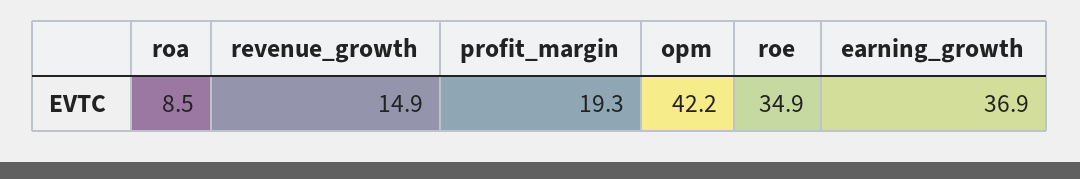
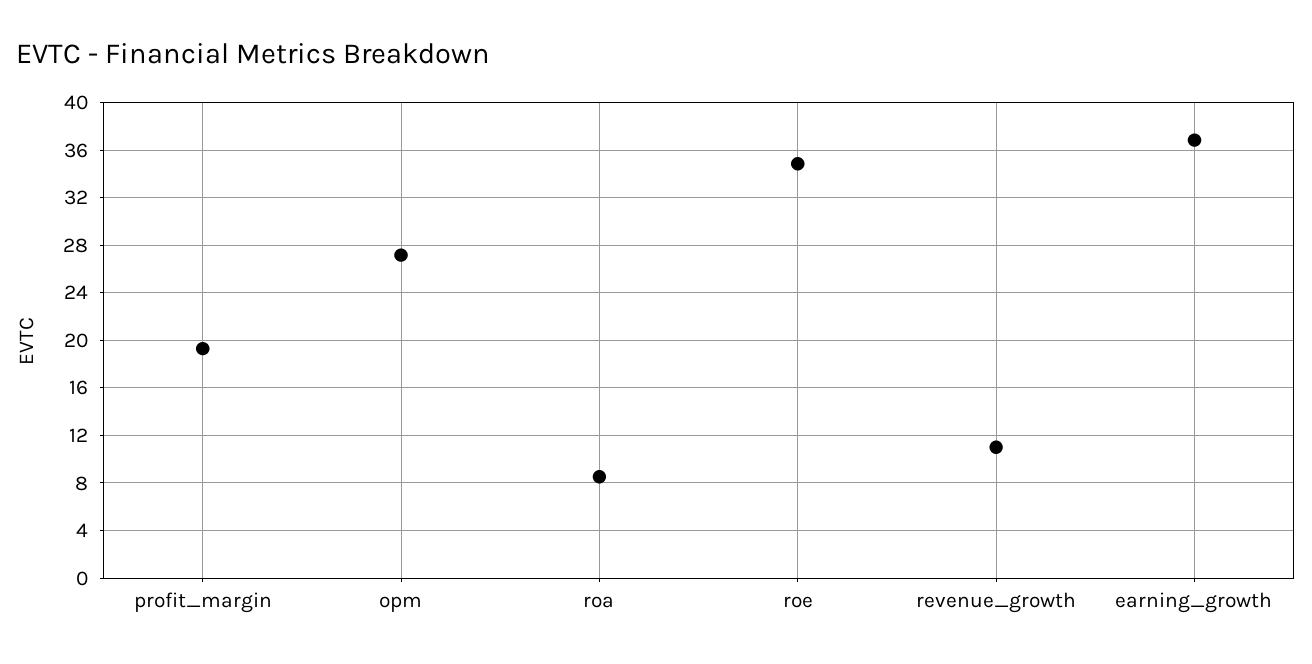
revenue_growth: 14.9 -> 11
opm: 42.2 -> 27

